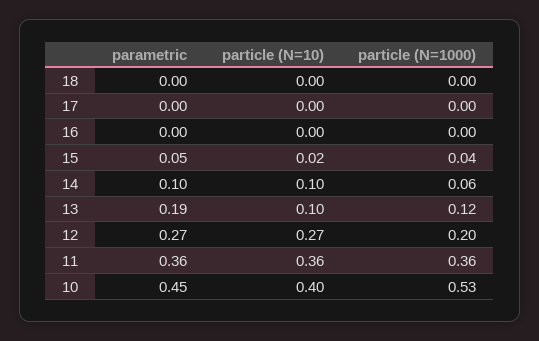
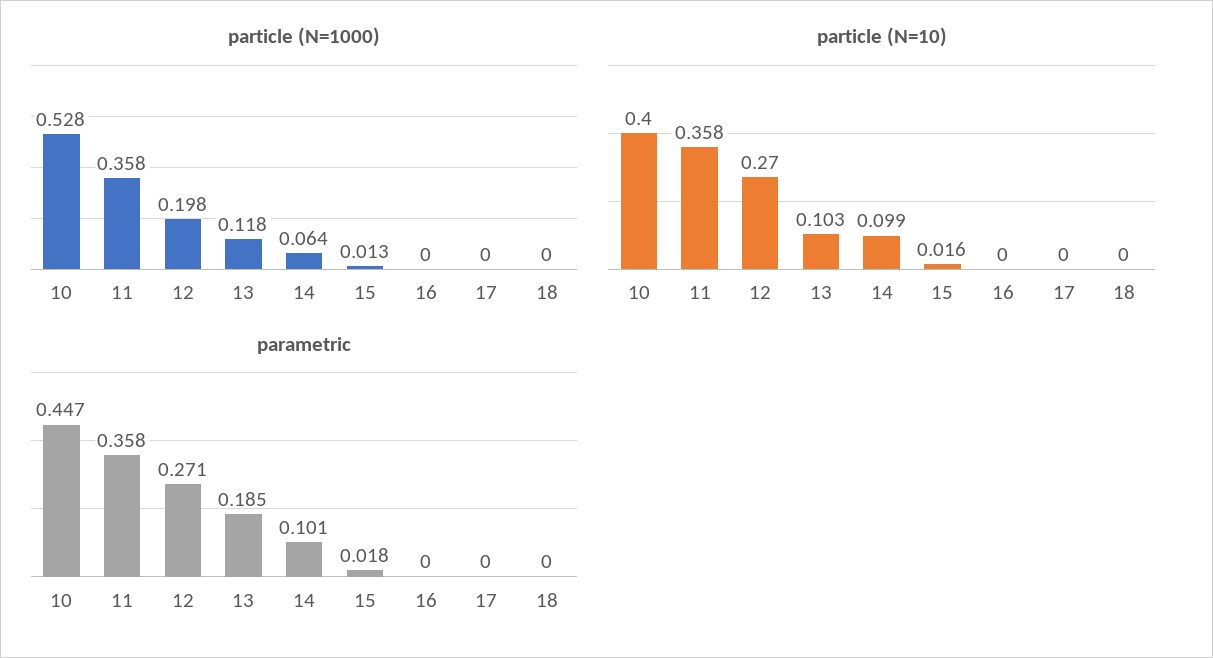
parametric, 15: 0.05 -> 0.018
particle (N=1000), 15: 0.04 -> 0.013

